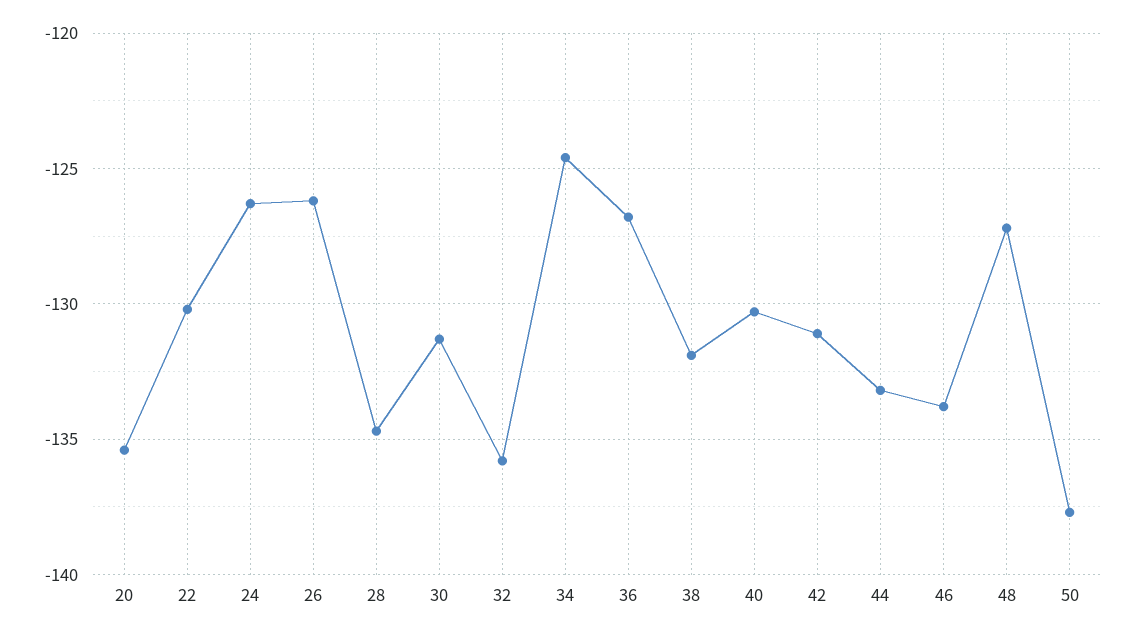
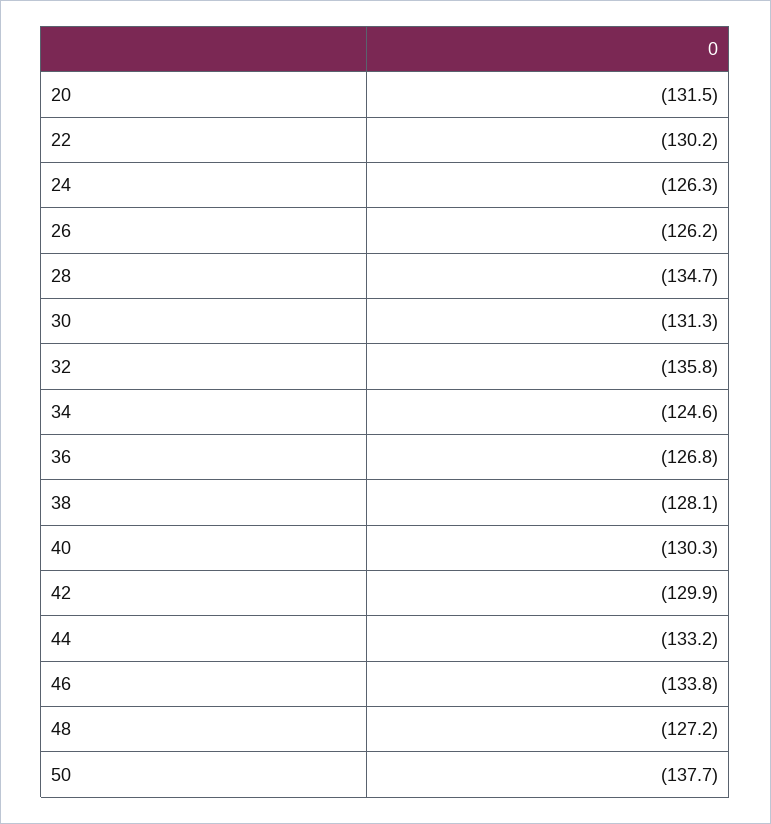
20: -135.5 -> -131.5
38: -132 -> -128.1
42: -131 -> -129.9

